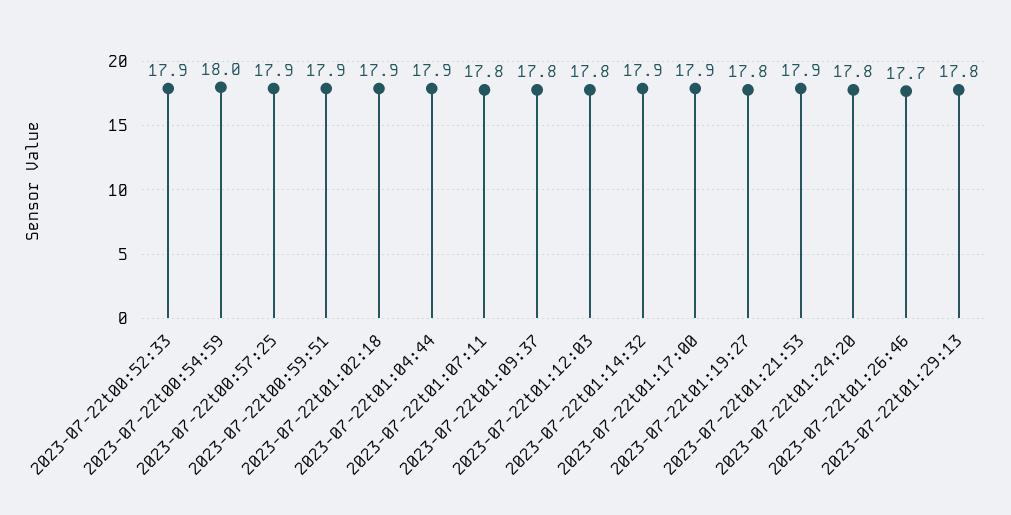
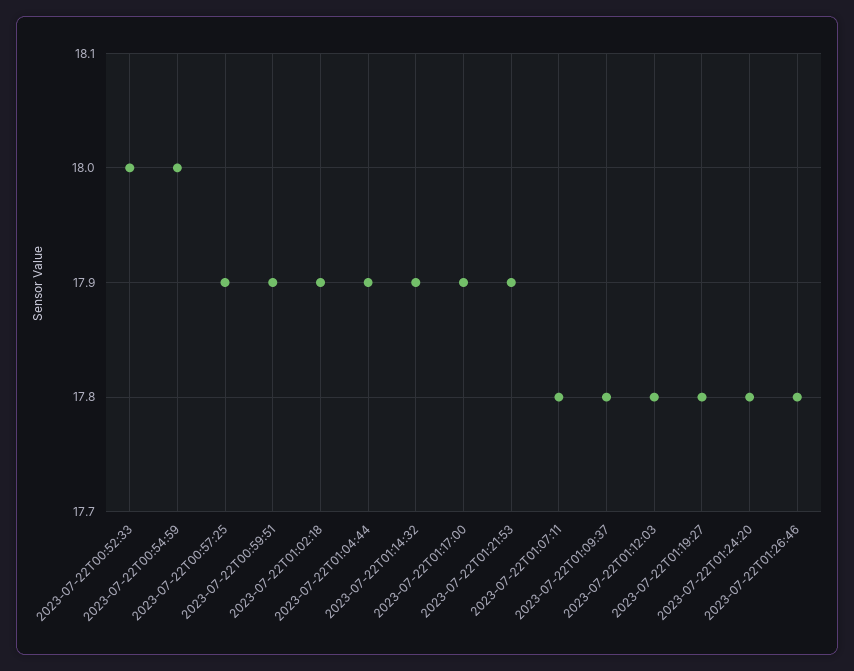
2023-07-22t00:52:33: 17.9 -> 18
2023-07-22t01:26:46: 17.7 -> 17.8
2023-07-22t01:29:13: 17.8 -> none

